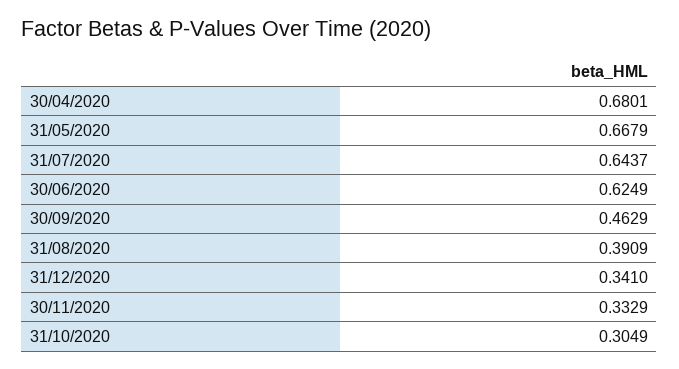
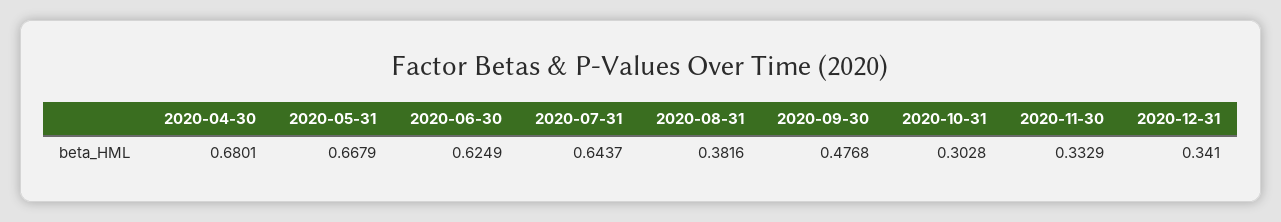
30/09/2020: 0.4629 -> 0.4768
31/08/2020: 0.3909 -> 0.3816
31/10/2020: 0.3049 -> 0.3028

